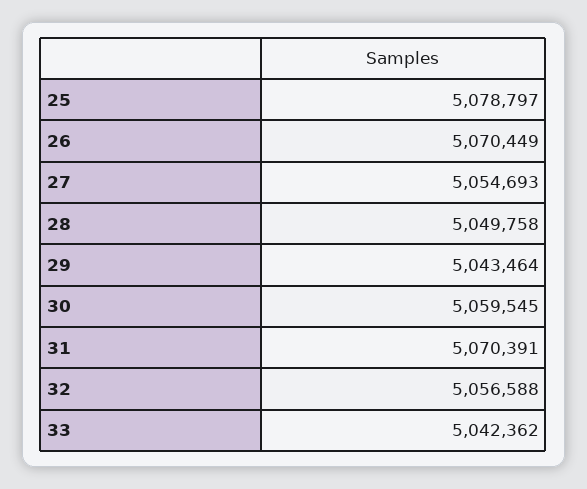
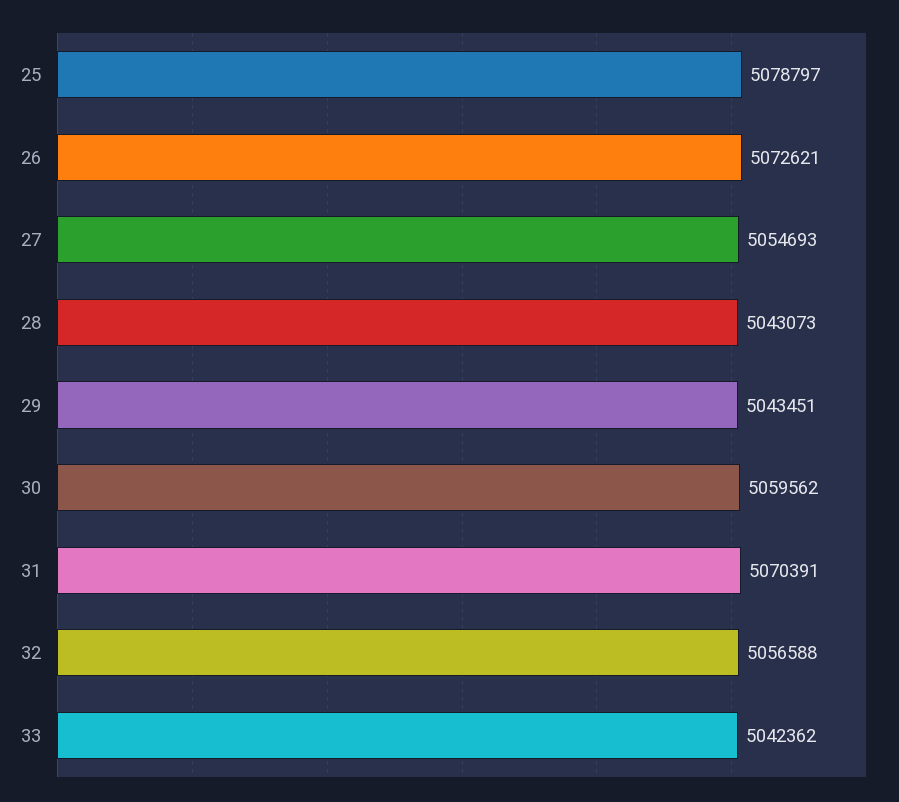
26: 5070449 -> 5072621
28: 5049758 -> 5043073
29: 5043464 -> 5043451
30: 5059545 -> 5059562

